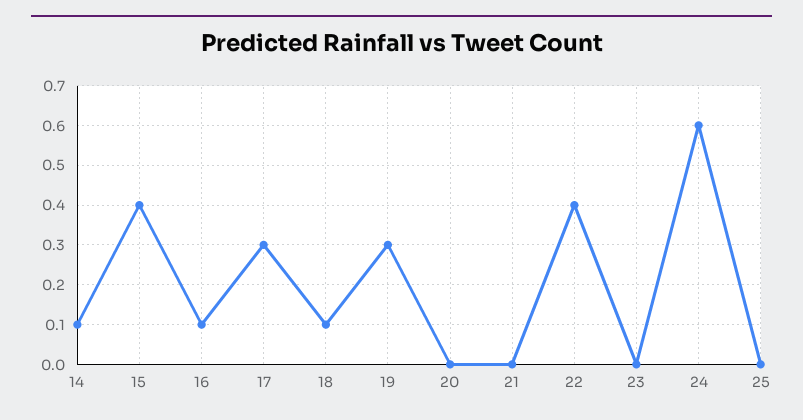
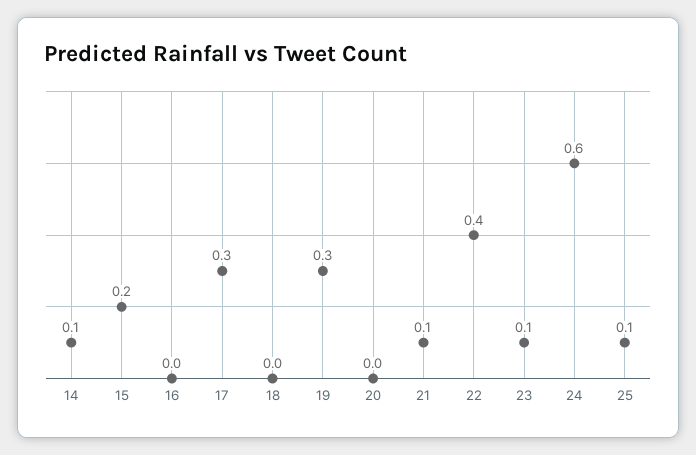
15: 0.4 -> 0.2
16: 0.1 -> 0
18: 0.1 -> 0
21: 0 -> 0.1
23: 0 -> 0.1
25: 0 -> 0.1

